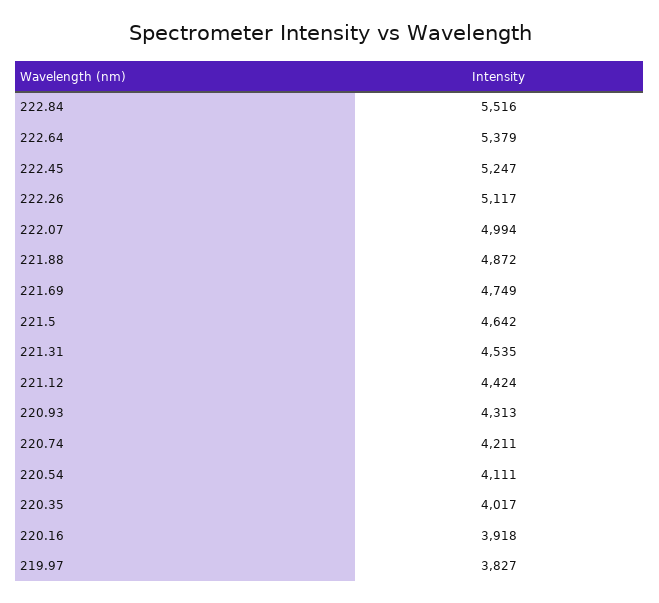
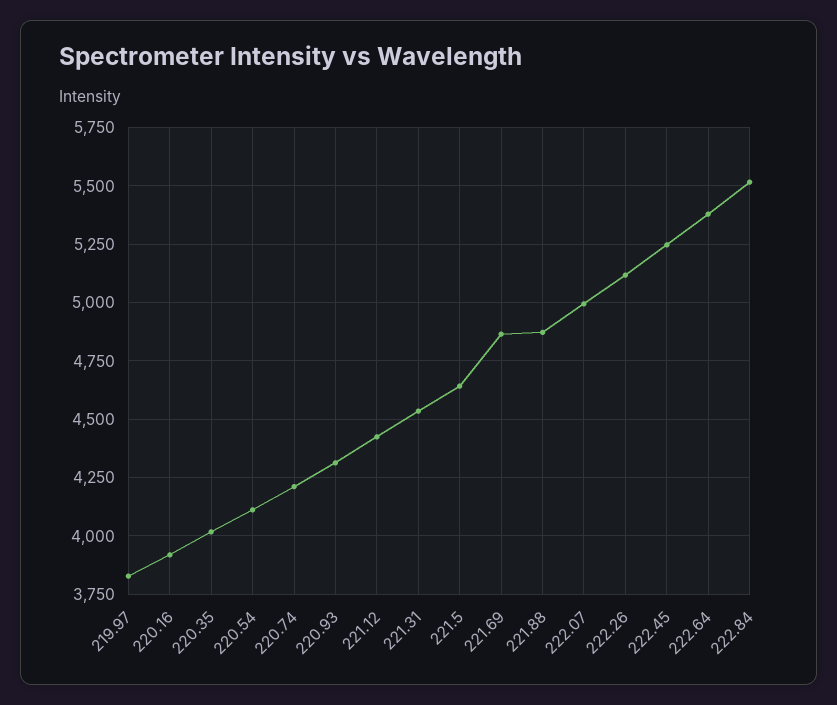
221.69: 4749 -> 4850

